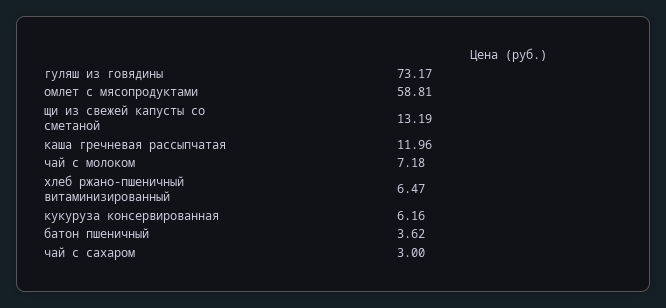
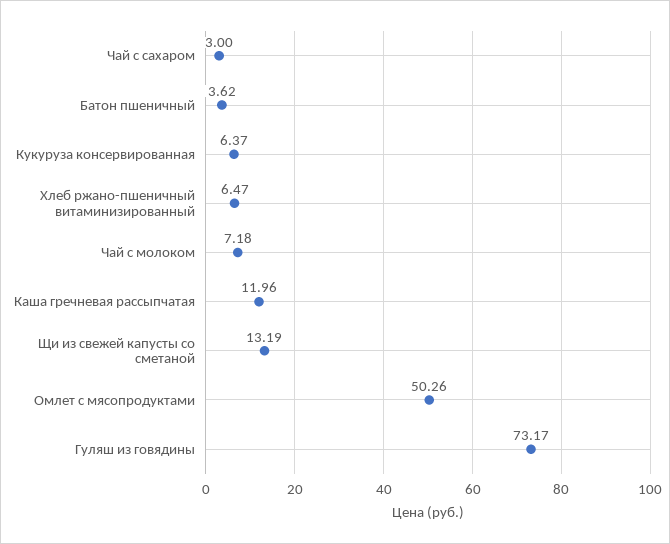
омлет с мясопродуктами: 58.81 -> 50.26
кукуруза консервированная: 6.16 -> 6.37

